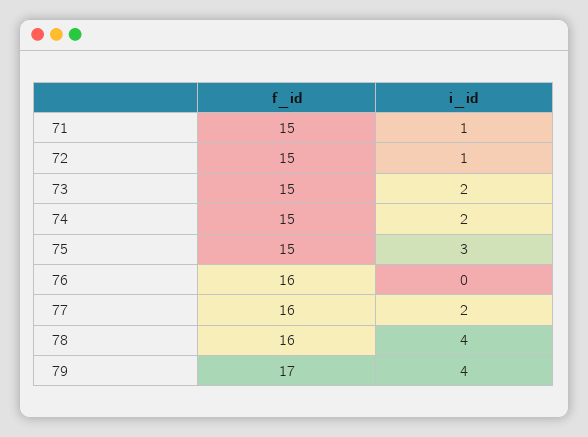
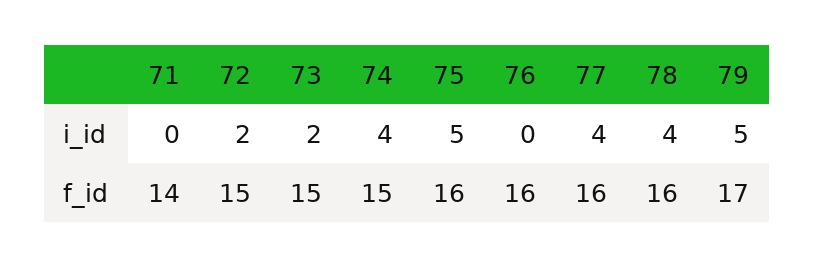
f_id, 71: 15 -> 14
i_id, 71: 1 -> 0
i_id, 72: 1 -> 2
i_id, 74: 2 -> 4
f_id, 75: 15 -> 16
i_id, 75: 3 -> 5
i_id, 77: 2 -> 4
i_id, 79: 4 -> 5

